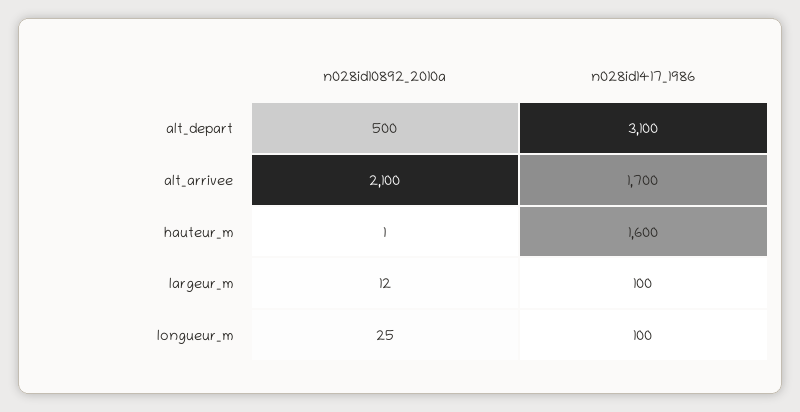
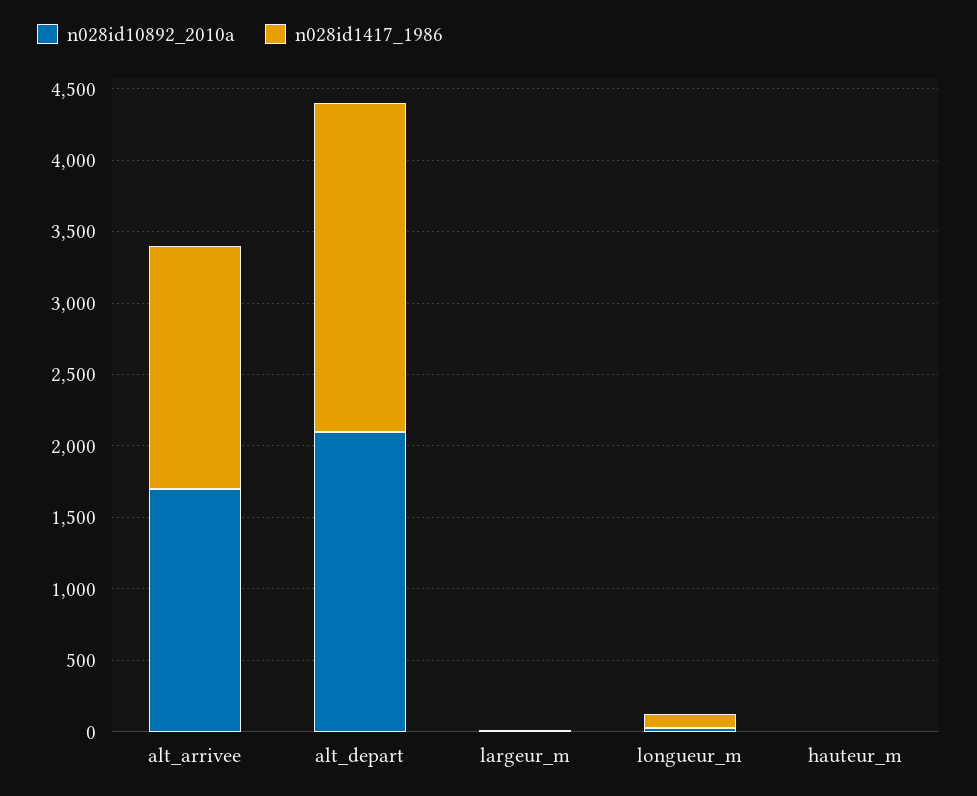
n028id10892_2010a, alt_depart: 500 -> 2100
n028id1417_1986, alt_depart: 3100 -> 2300
n028id10892_2010a, alt_arrivee: 2100 -> 1700
n028id1417_1986, hauteur_m: 1600 -> 0
n028id1417_1986, largeur_m: 100 -> 0

